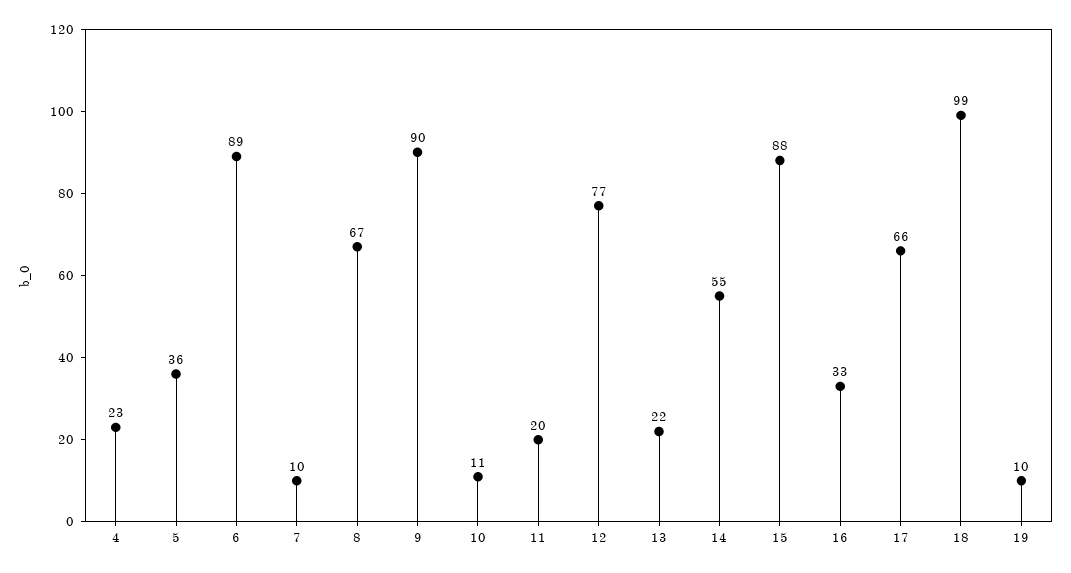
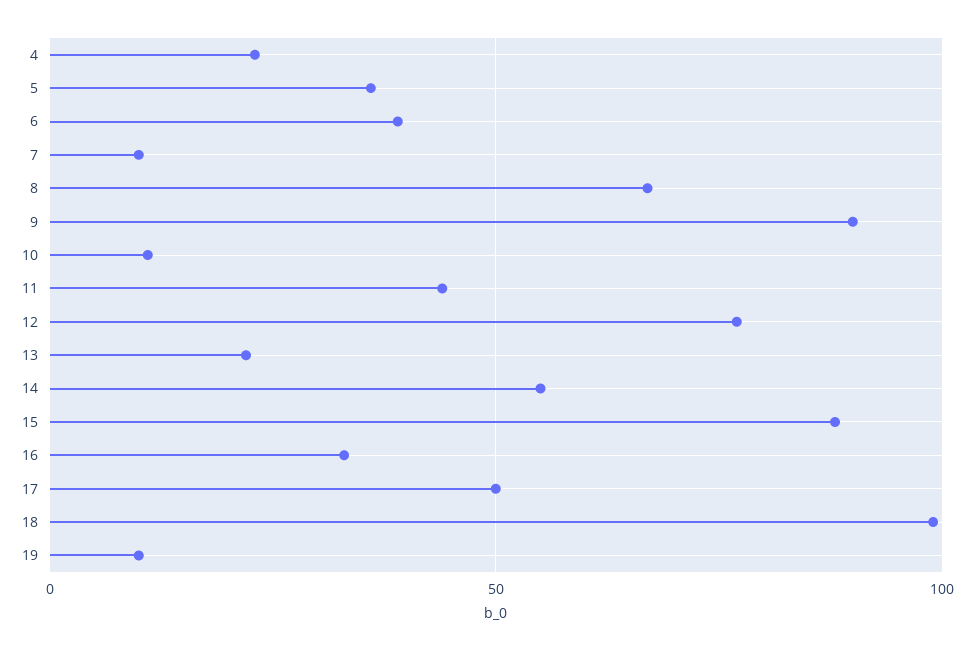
6: 89 -> 40
11: 20 -> 45
17: 66 -> 50

